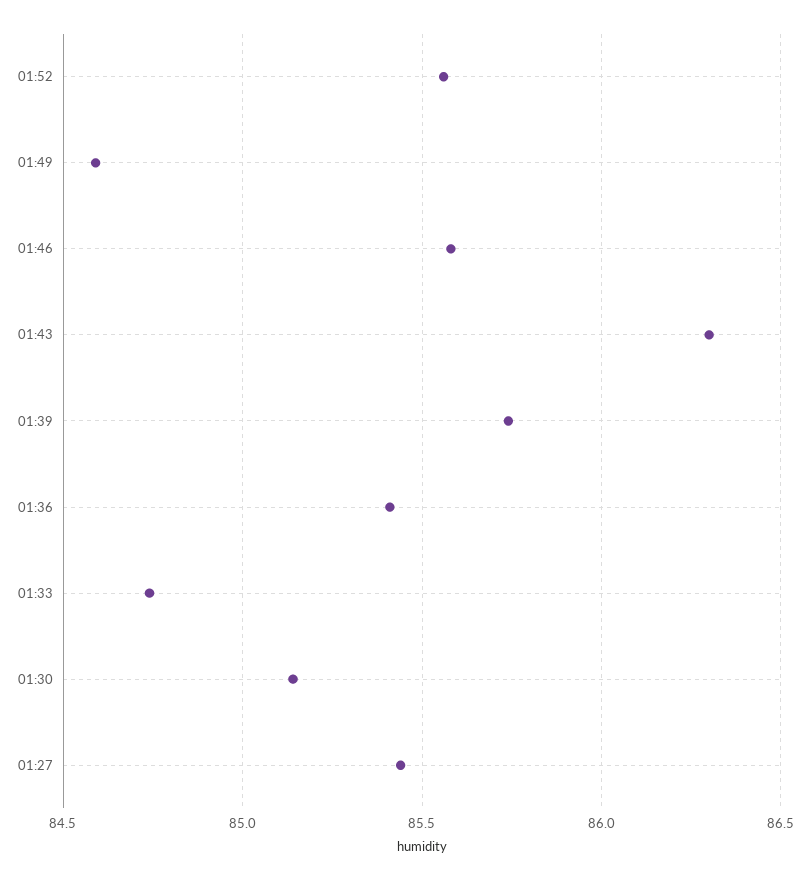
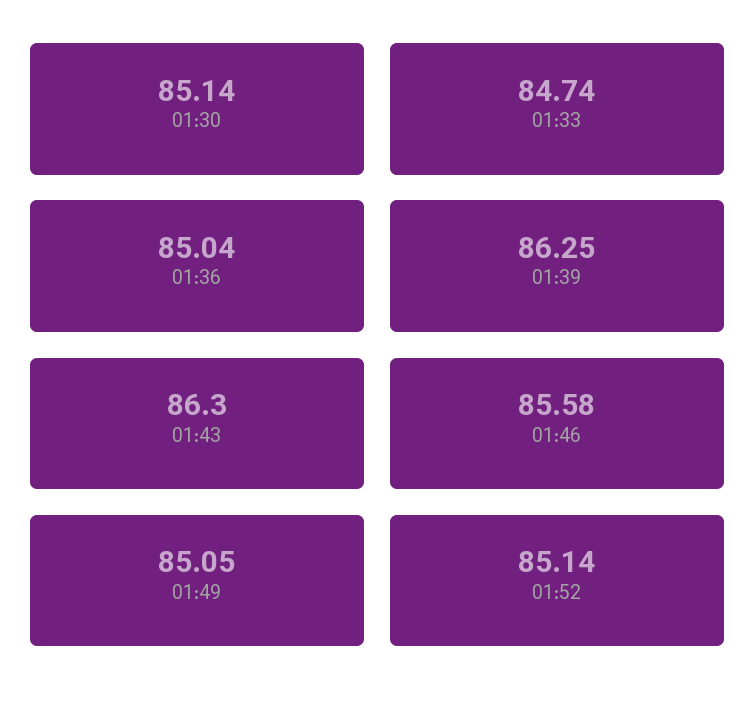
01:52: 85.55 -> 85.14
01:49: 84.6 -> 85.05
01:39: 85.75 -> 86.25
01:36: 85.4 -> 85.04
01:27: 85.45 -> none

